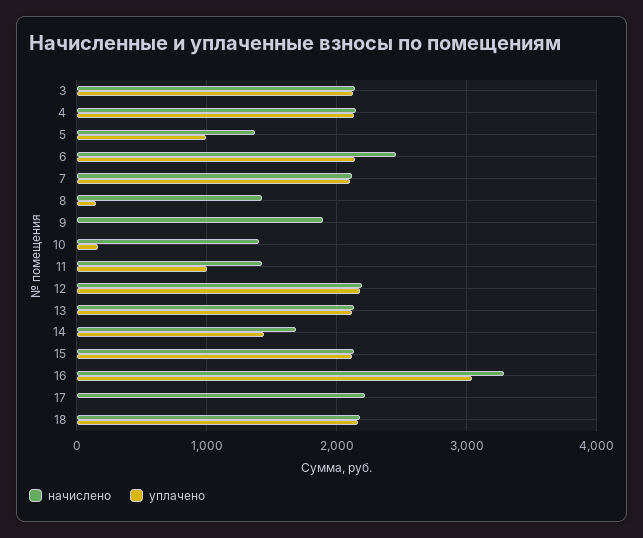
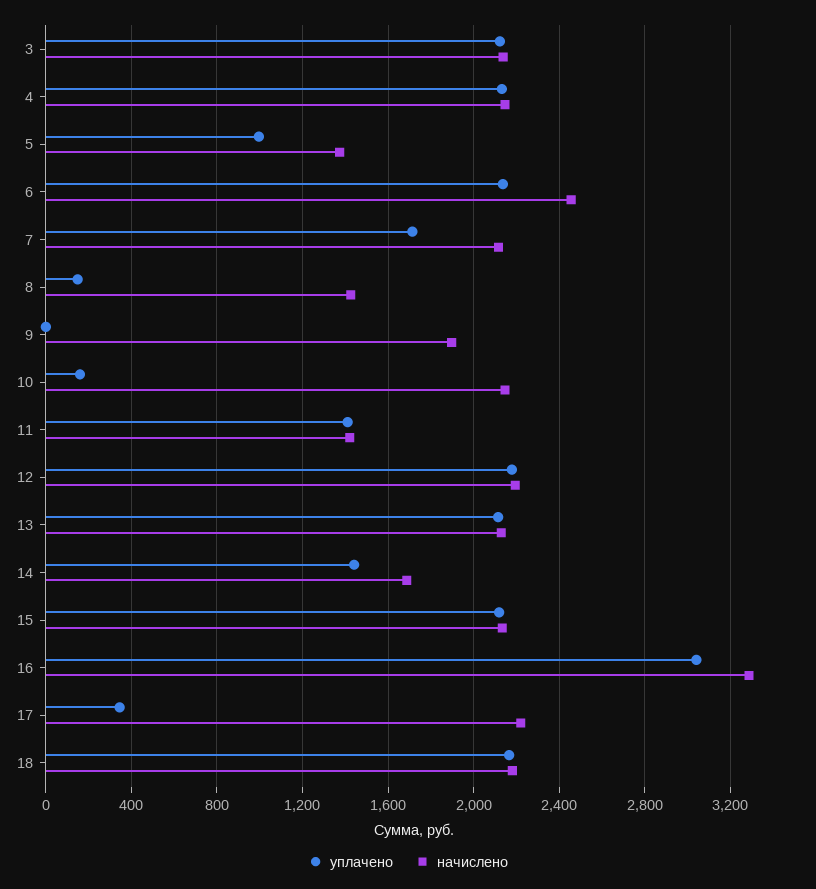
уплачено, 7: 2100 -> 1700
начислено, 10: 1400 -> 2150
уплачено, 11: 1000 -> 1400
уплачено, 17: 0 -> 350

